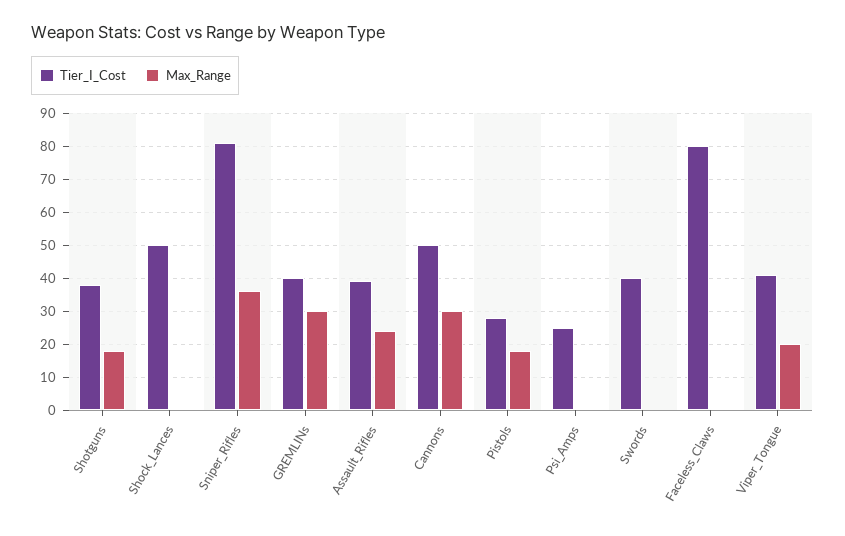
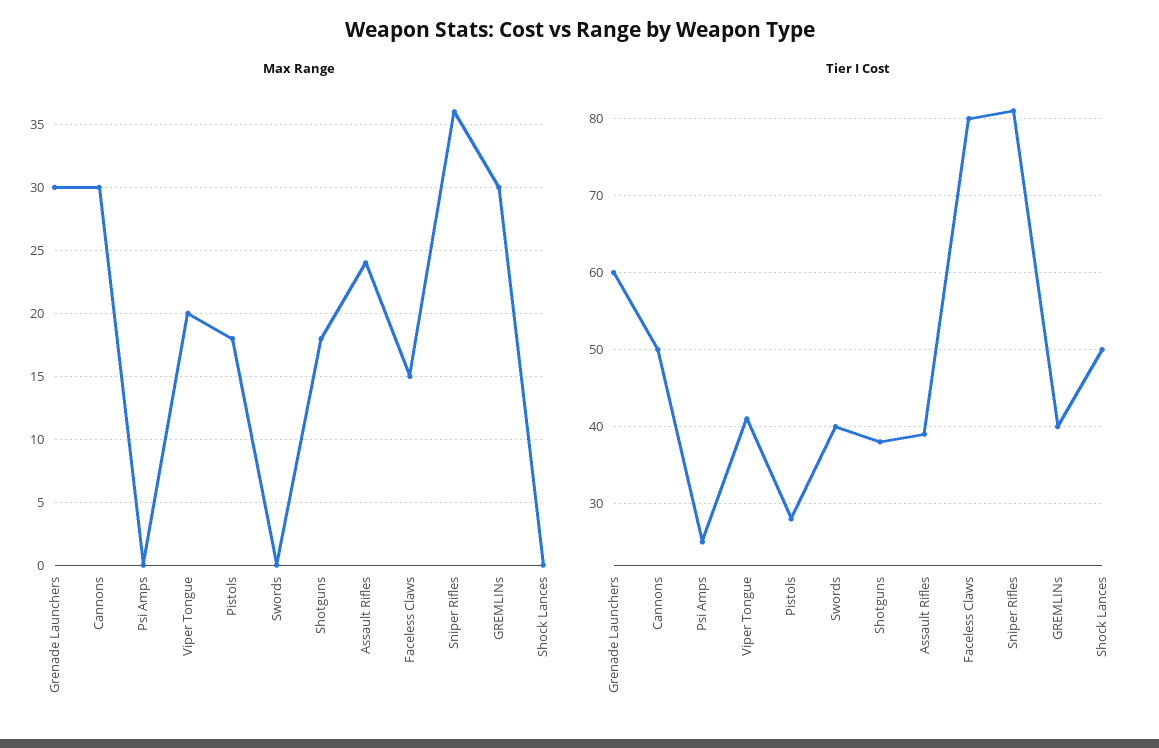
Max_Range, Faceless_Claws: 0 -> 15
Max_Range, Grenade Launchers: none -> 30
Tier_I_Cost, Grenade Launchers: none -> 60

